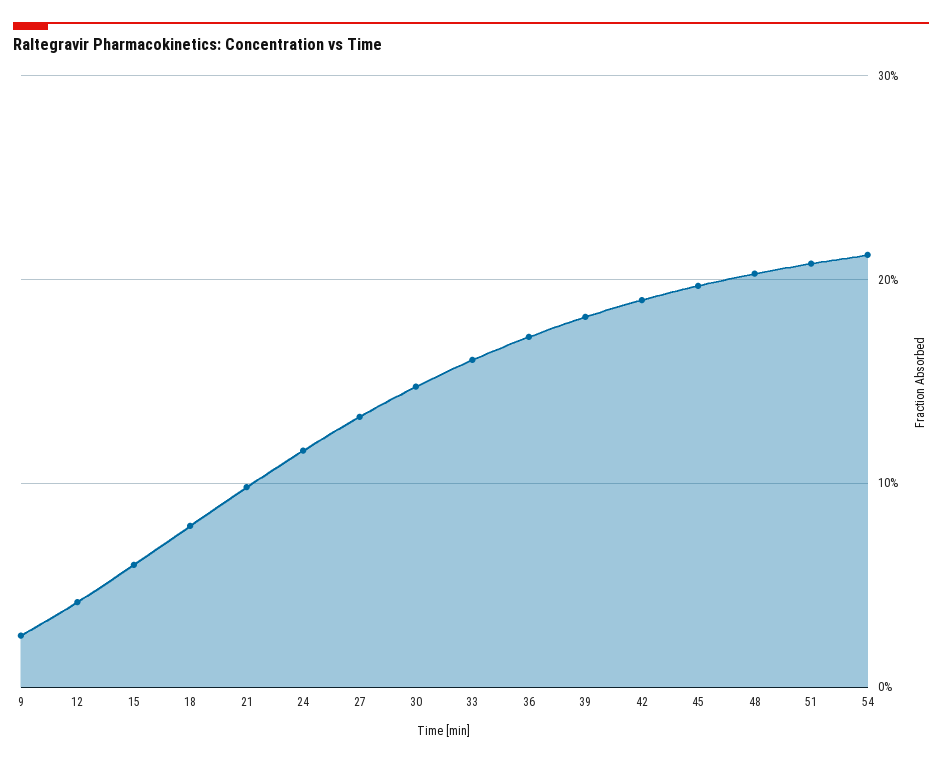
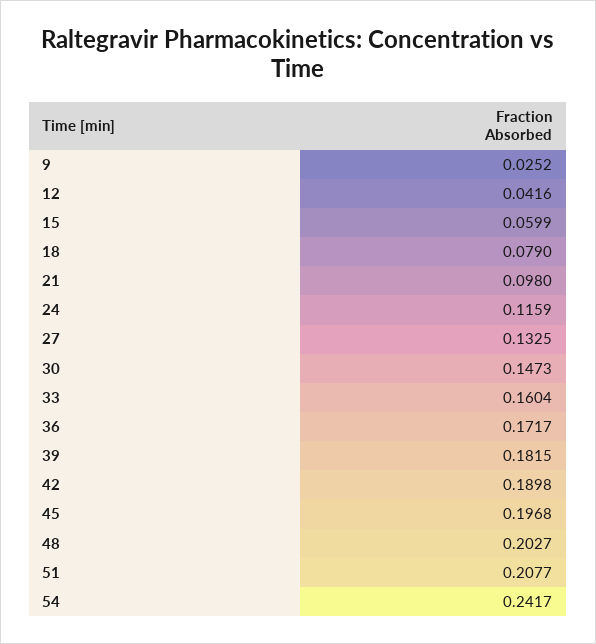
54: 0.21 -> 0.2417

